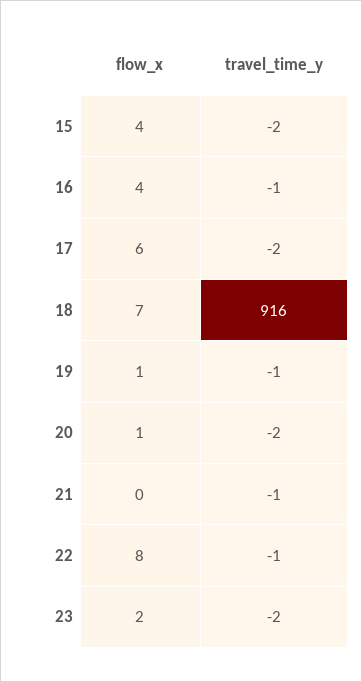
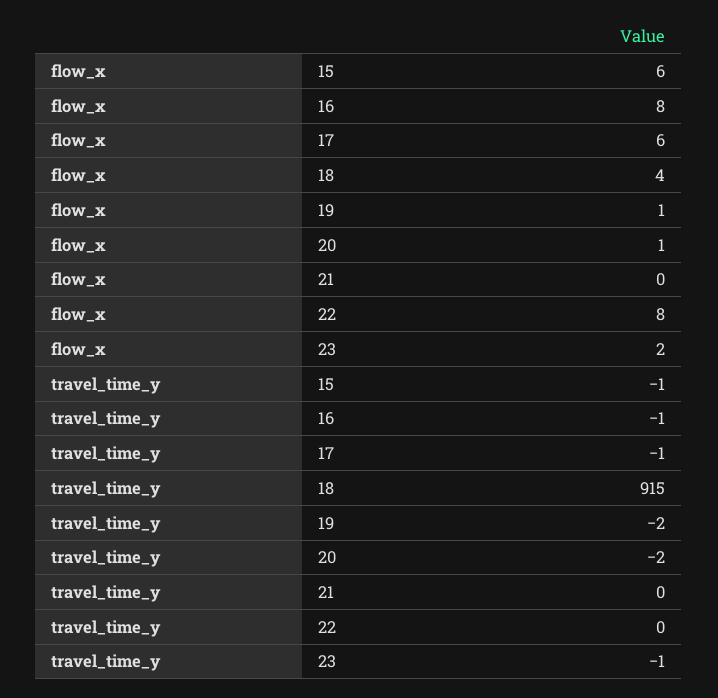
flow_x, 15: 4 -> 6
travel_time_y, 15: -2 -> -1
flow_x, 16: 4 -> 8
travel_time_y, 17: -2 -> -1
flow_x, 18: 7 -> 4
travel_time_y, 18: 916 -> 915
travel_time_y, 19: -1 -> -2
travel_time_y, 21: -1 -> 0
travel_time_y, 22: -1 -> 0
travel_time_y, 23: -2 -> -1

